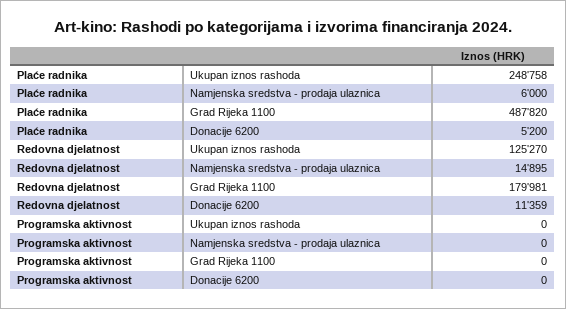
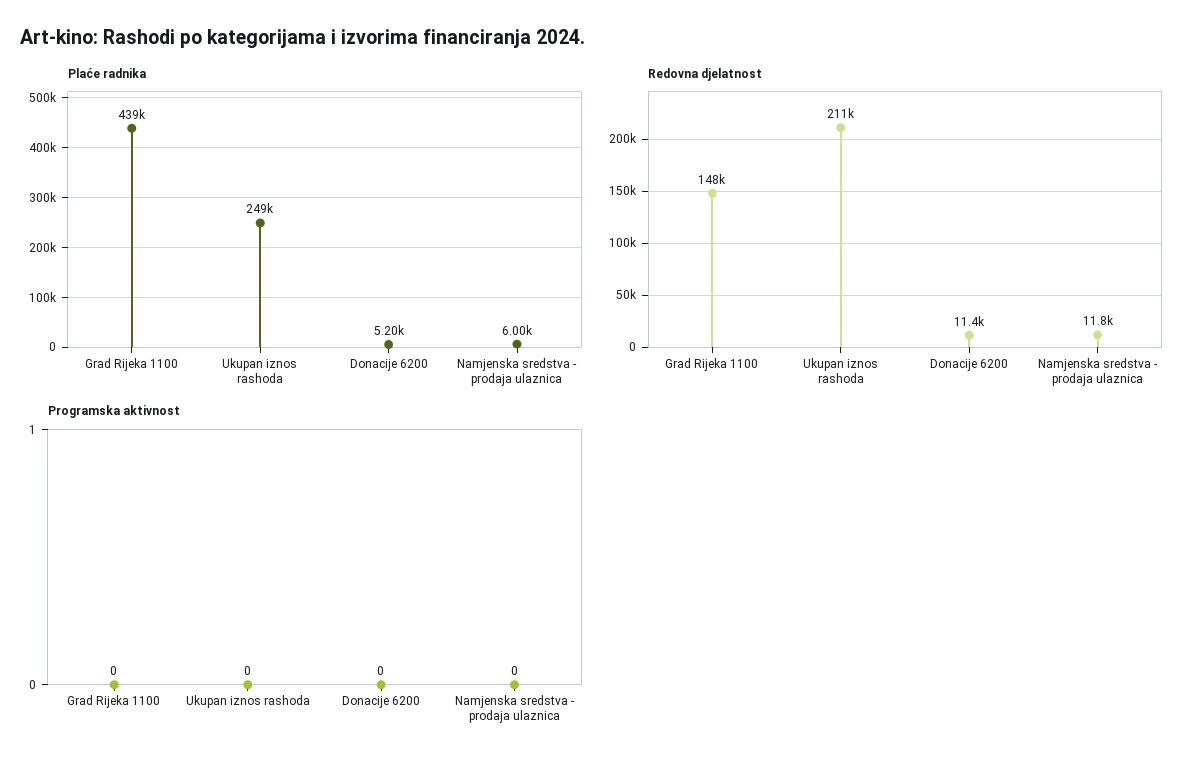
Plaće radnika, Grad Rijeka 1100: 487820 -> 439000
Redovna djelatnost, Ukupan iznos rashoda: 125270 -> 211000
Redovna djelatnost, Namjenska sredstva - prodaja ulaznica: 14895 -> 11800
Redovna djelatnost, Grad Rijeka 1100: 179981 -> 148000

